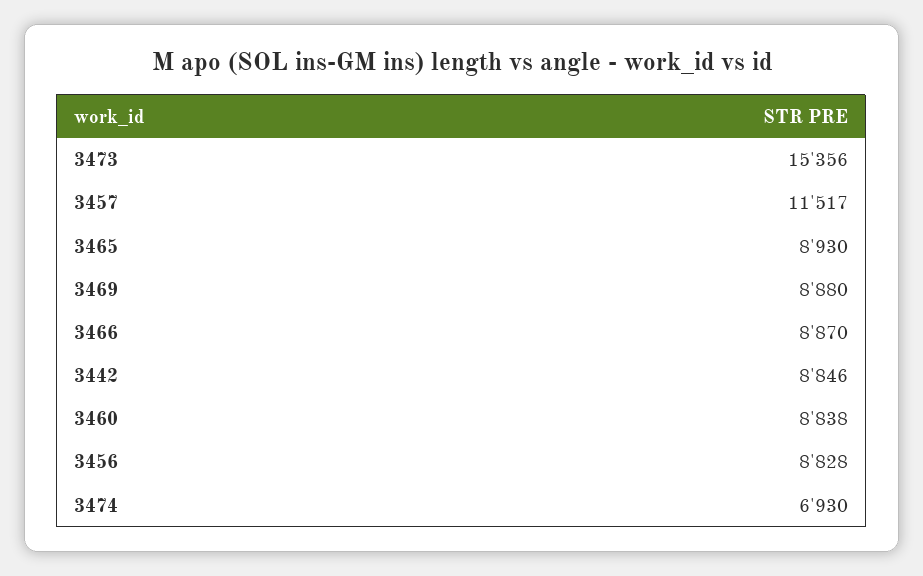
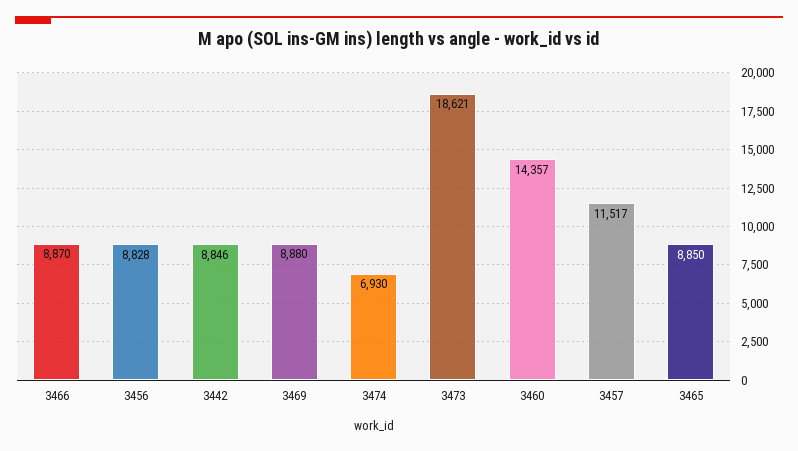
3473: 15356 -> 18621
3465: 8930 -> 8850
3460: 8838 -> 14357

